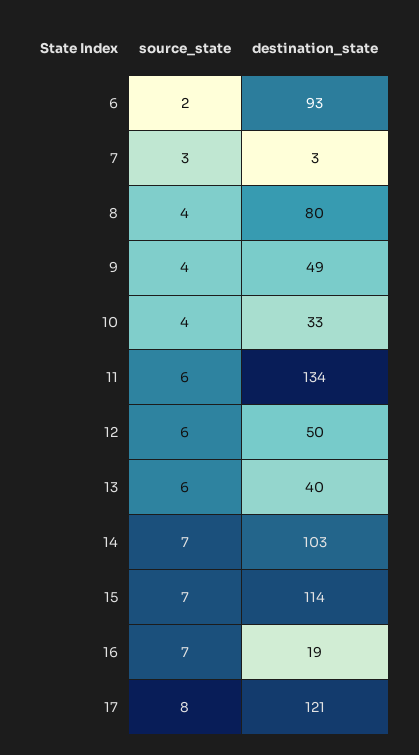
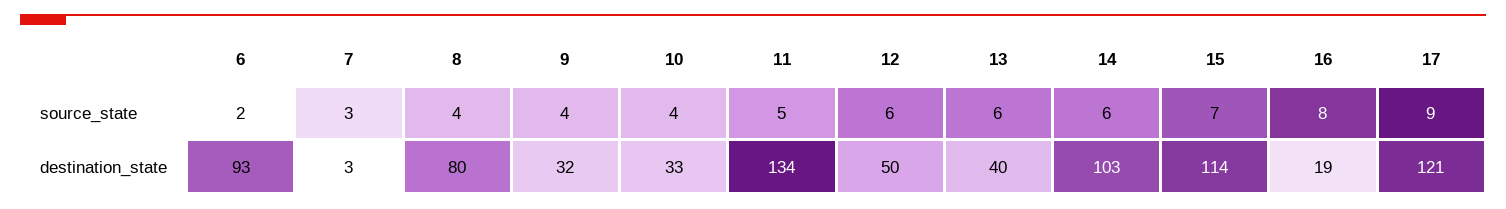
destination_state, 9: 49 -> 32
source_state, 11: 6 -> 5
source_state, 14: 7 -> 6
source_state, 16: 7 -> 8
source_state, 17: 8 -> 9

